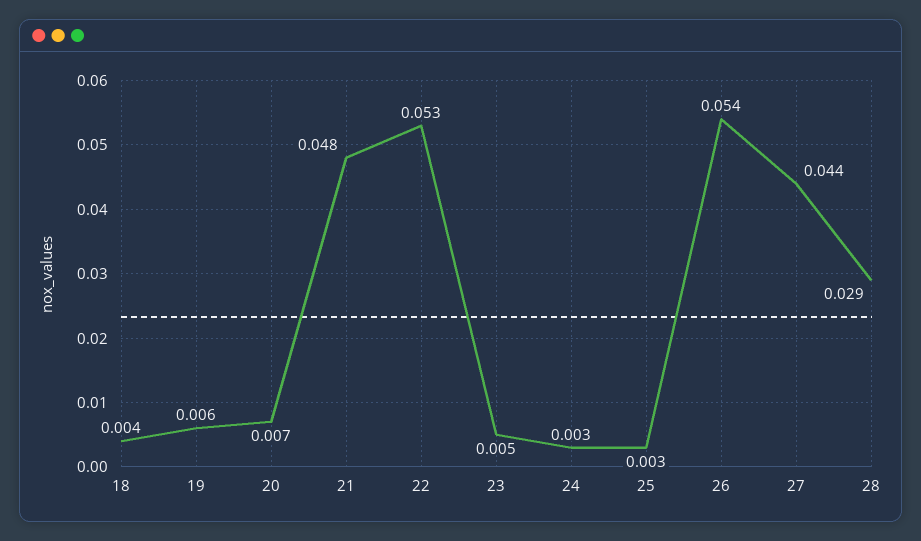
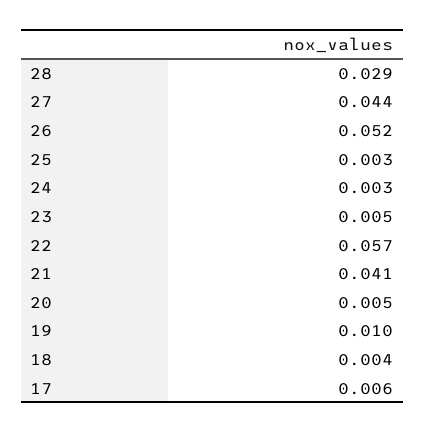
19: 0.006 -> 0.01
20: 0.007 -> 0.005
21: 0.048 -> 0.041
22: 0.053 -> 0.057
26: 0.054 -> 0.052
17: none -> 0.006

